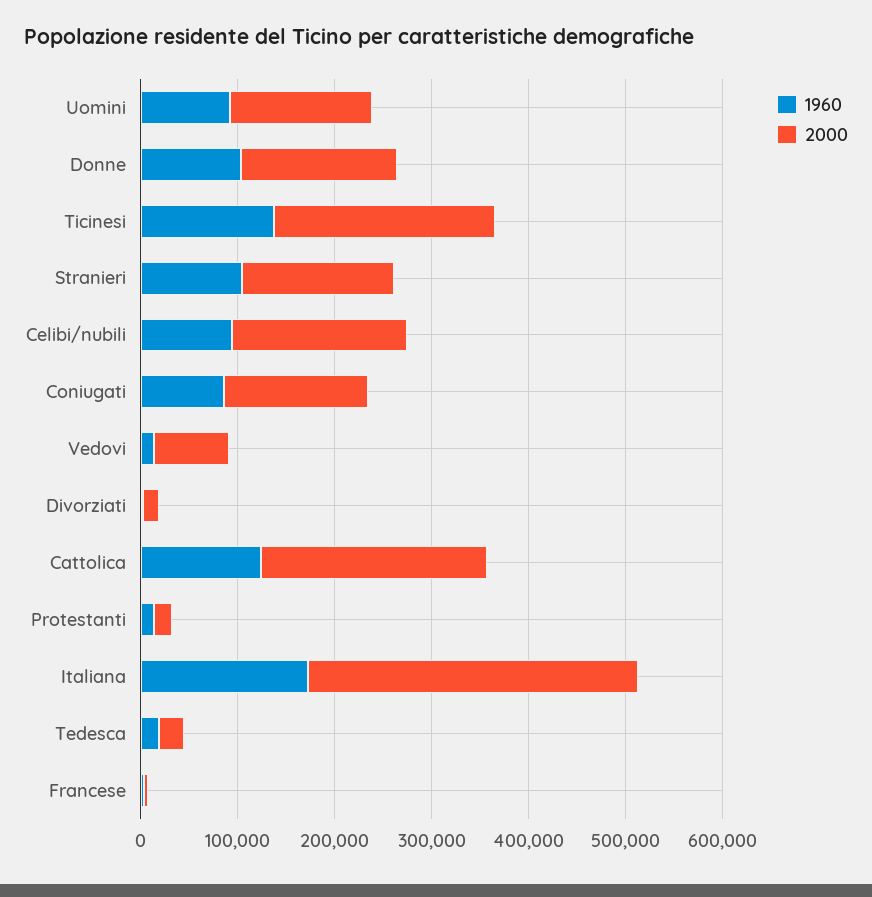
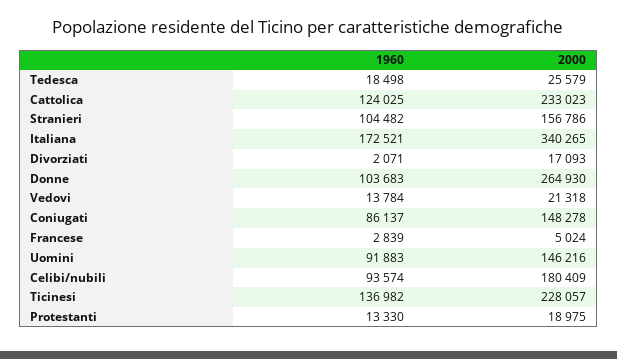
2000, Donne: 160000 -> 264930
2000, Vedovi: 80000 -> 21318

